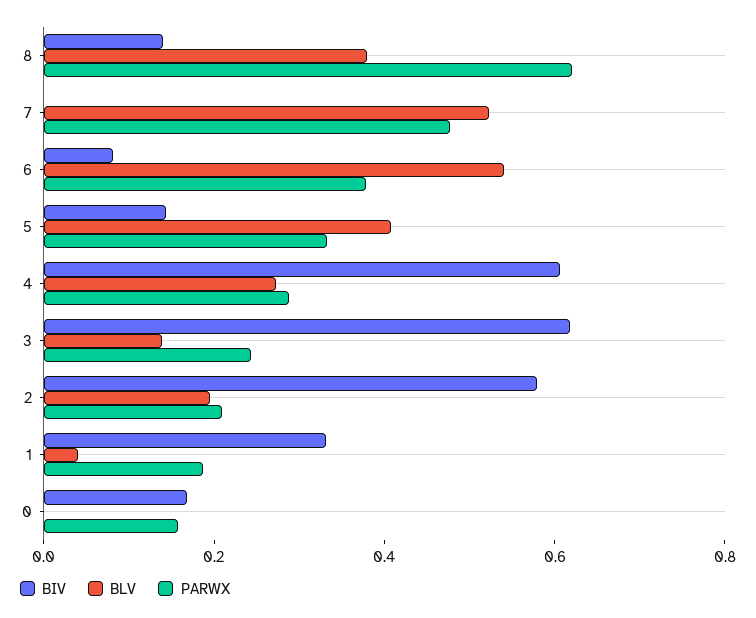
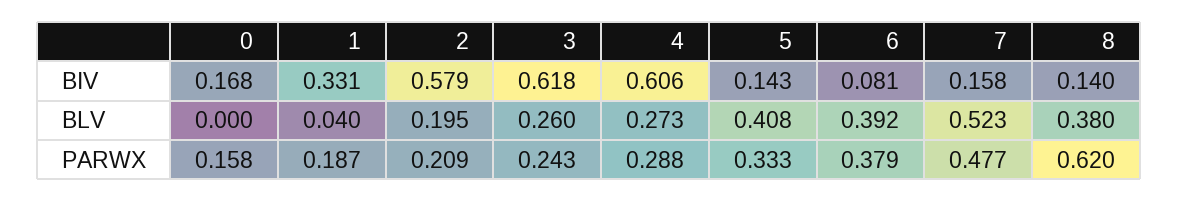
BIV, 7: 0 -> 0.158
BLV, 6: 0.55 -> 0.392
BLV, 3: 0.15 -> 0.26

